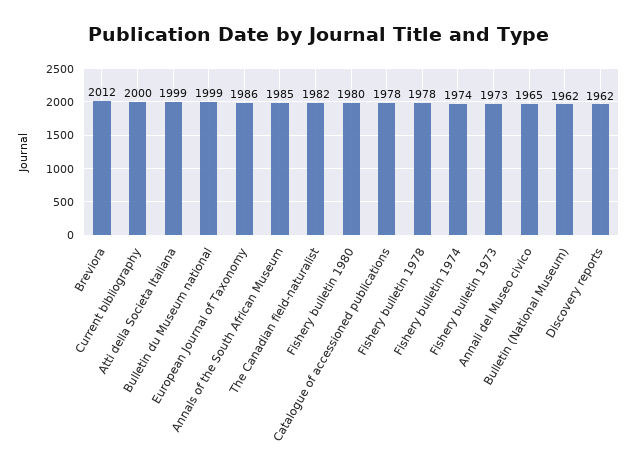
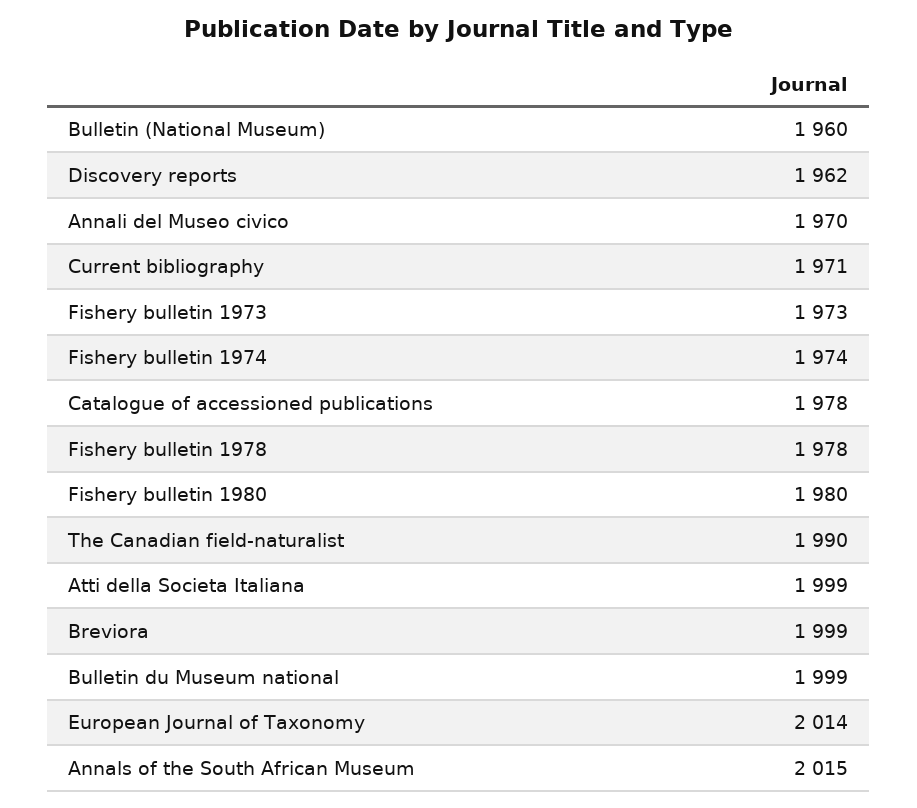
Breviora: 2012 -> 1999
Current bibliography: 2000 -> 1971
European Journal of Taxonomy: 1986 -> 2014
Annals of the South African Museum: 1985 -> 2015
The Canadian field-naturalist: 1982 -> 1990
Annali del Museo civico: 1965 -> 1970
Bulletin (National Museum): 1962 -> 1960

